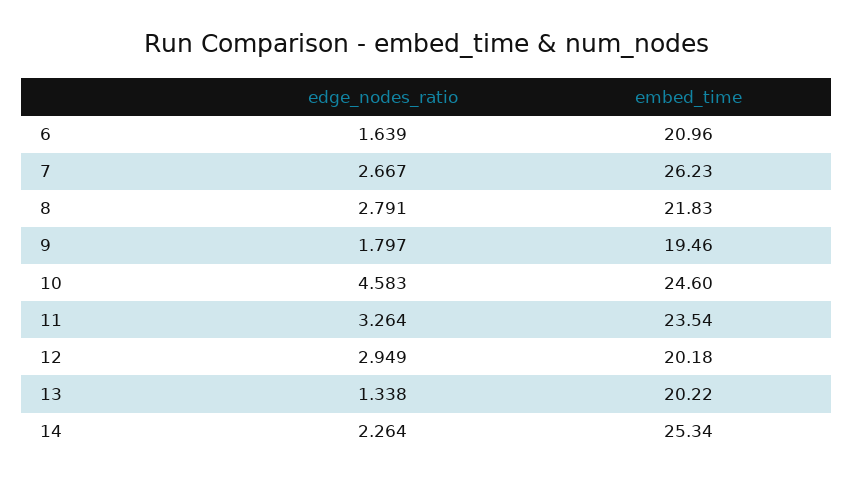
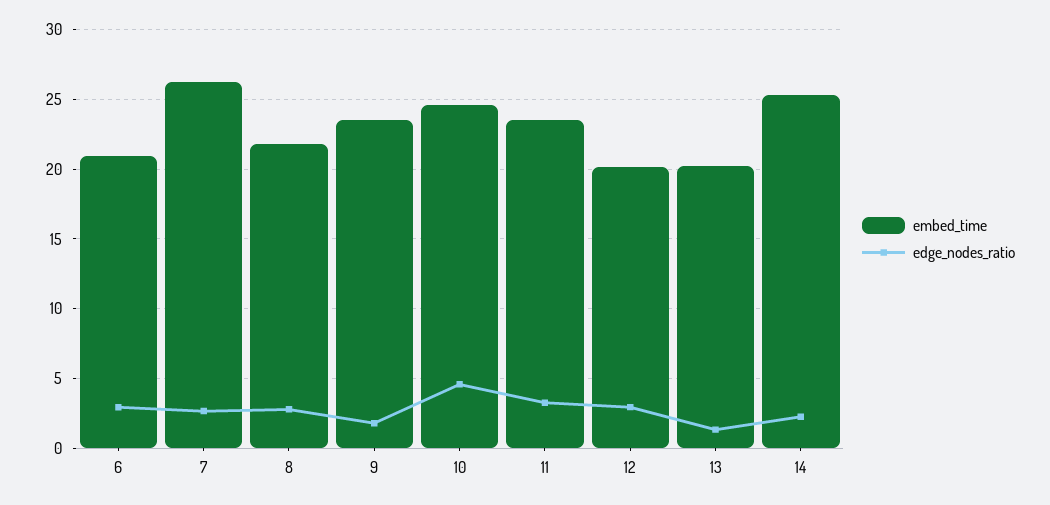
edge_nodes_ratio, 6: 1.639 -> 3
embed_time, 9: 19.46 -> 23.5

